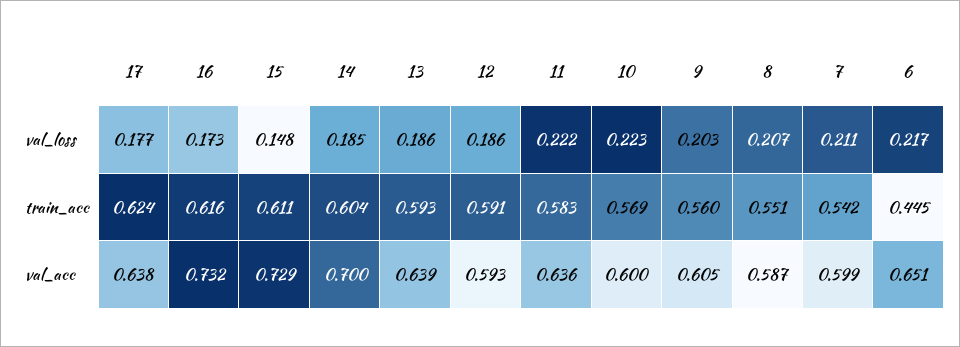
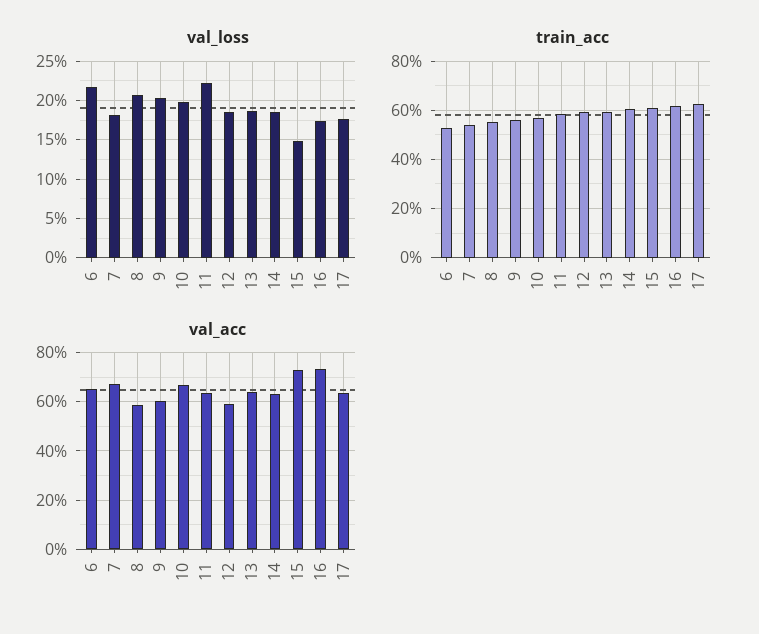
val_loss, 10: 0.223 -> 0.2
val_loss, 7: 0.211 -> 0.18
train_acc, 6: 0.445 -> 0.525
val_acc, 14: 0.7 -> 0.625
val_acc, 10: 0.6 -> 0.675
val_acc, 7: 0.599 -> 0.675

